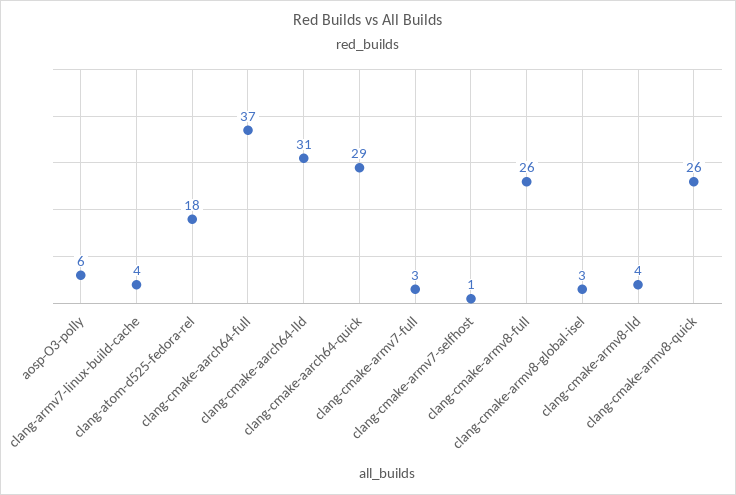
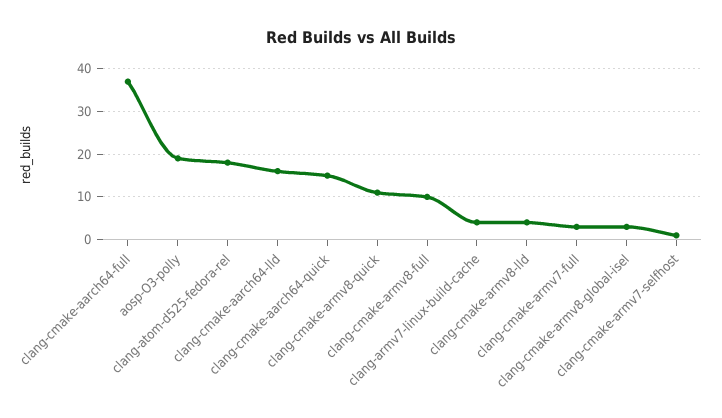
aosp-O3-polly: 6 -> 20
clang-cmake-aarch64-lld: 31 -> 15
clang-cmake-aarch64-quick: 29 -> 15
clang-cmake-armv8-full: 26 -> 10
clang-cmake-armv8-quick: 26 -> 10

